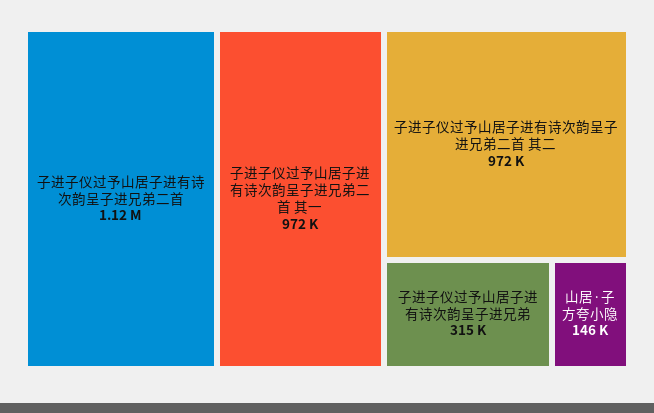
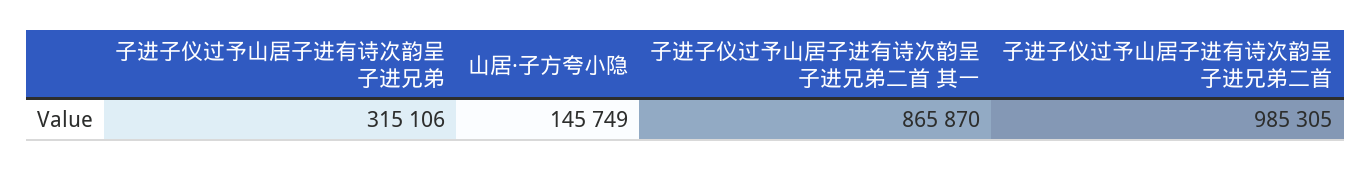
子进子仪过予山居子进有诗次韵呈子进兄弟二首: 1120000 -> 985305
子进子仪过予山居子进有诗次韵呈子进兄弟二首 其一: 972000 -> 865870
子进子仪过予山居子进有诗次韵呈子进兄弟二首 其二: 972000 -> none

